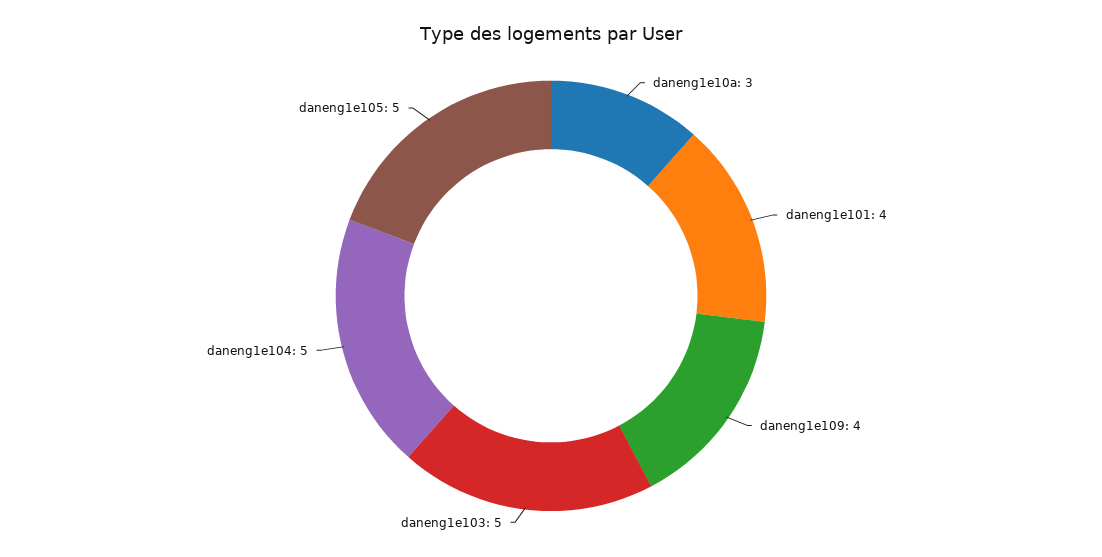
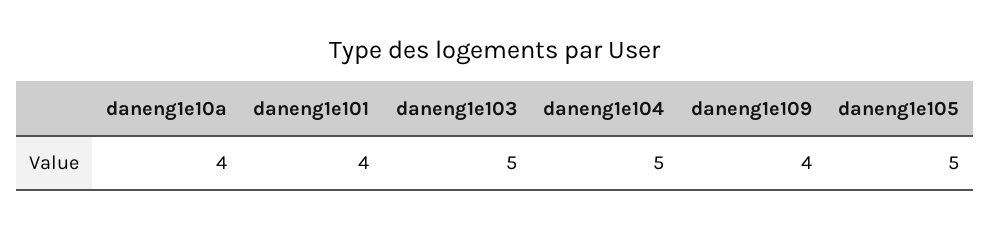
daneng1e10a: 3 -> 4

